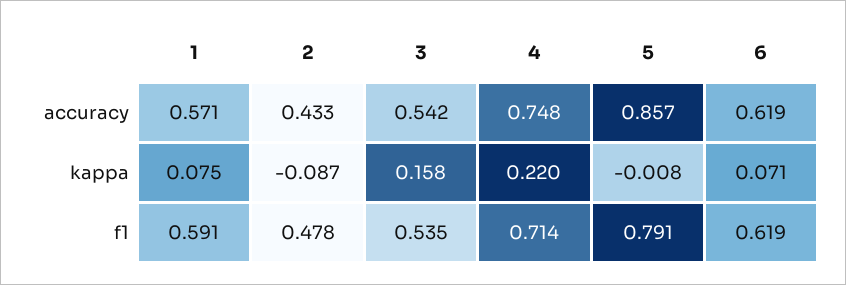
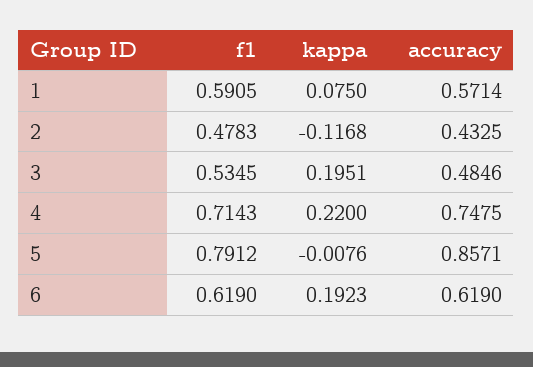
3, accuracy: 0.542 -> 0.4846
2, kappa: -0.087 -> -0.1168
3, kappa: 0.158 -> 0.1951
6, kappa: 0.071 -> 0.1923

